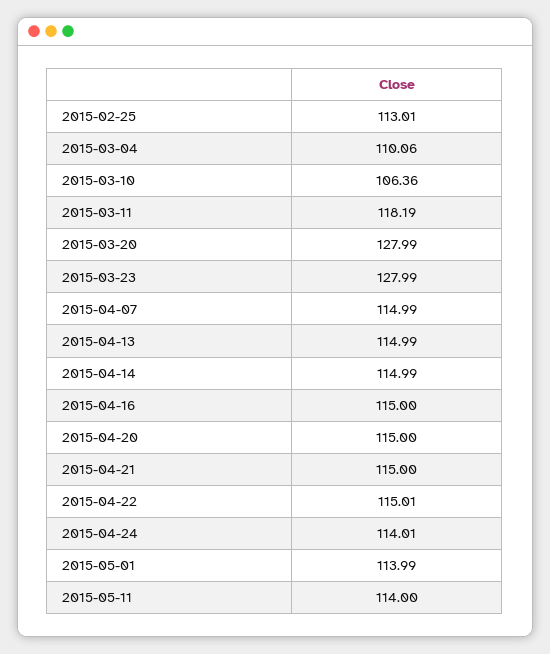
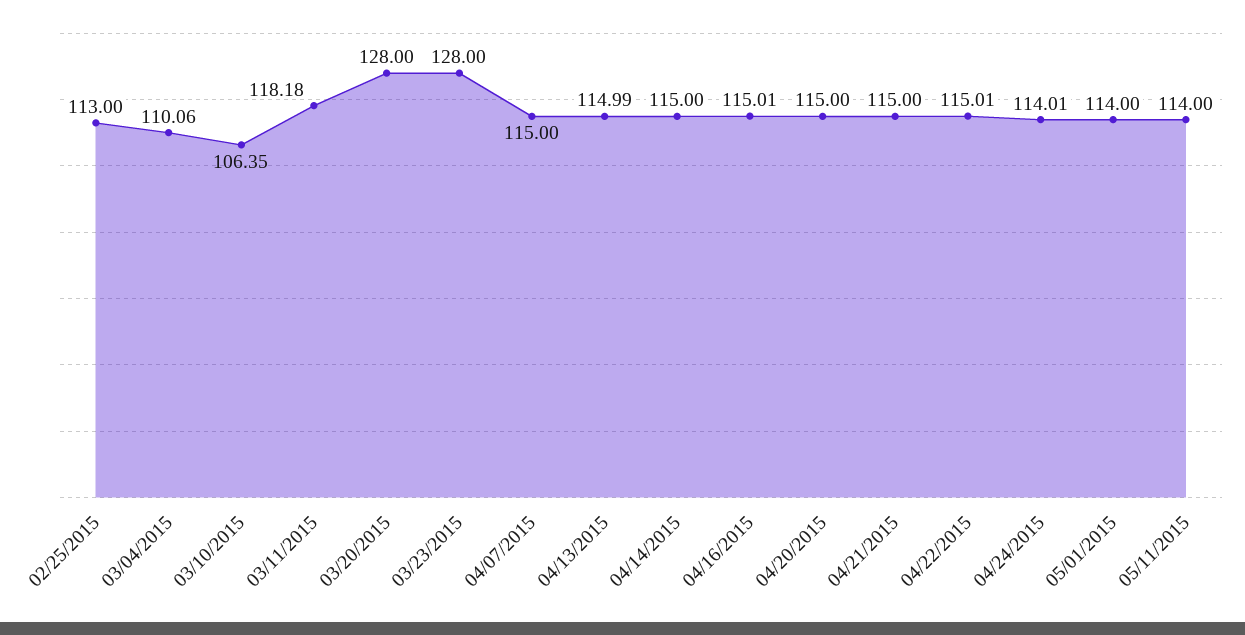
2015-02-25: 113.01 -> 113
2015-03-10: 106.36 -> 106.35
2015-03-11: 118.19 -> 118.18
2015-03-20: 127.99 -> 128
2015-03-23: 127.99 -> 128
2015-04-07: 114.99 -> 115
2015-04-14: 114.99 -> 115
2015-04-16: 115 -> 115.01
2015-05-01: 113.99 -> 114

